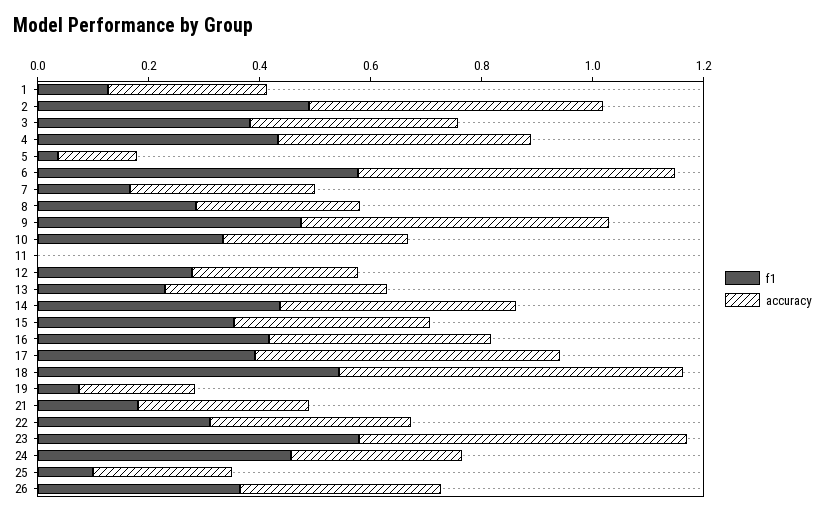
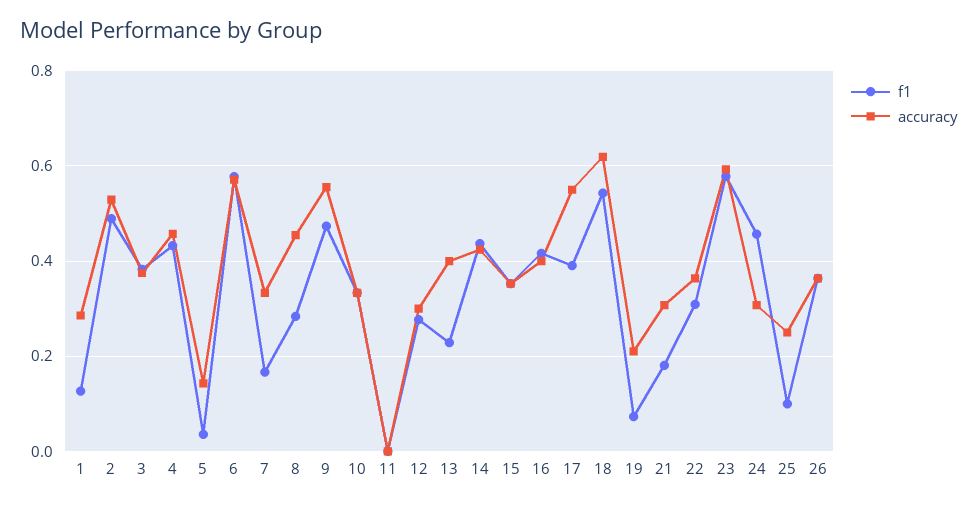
accuracy, 8: 0.3 -> 0.46

